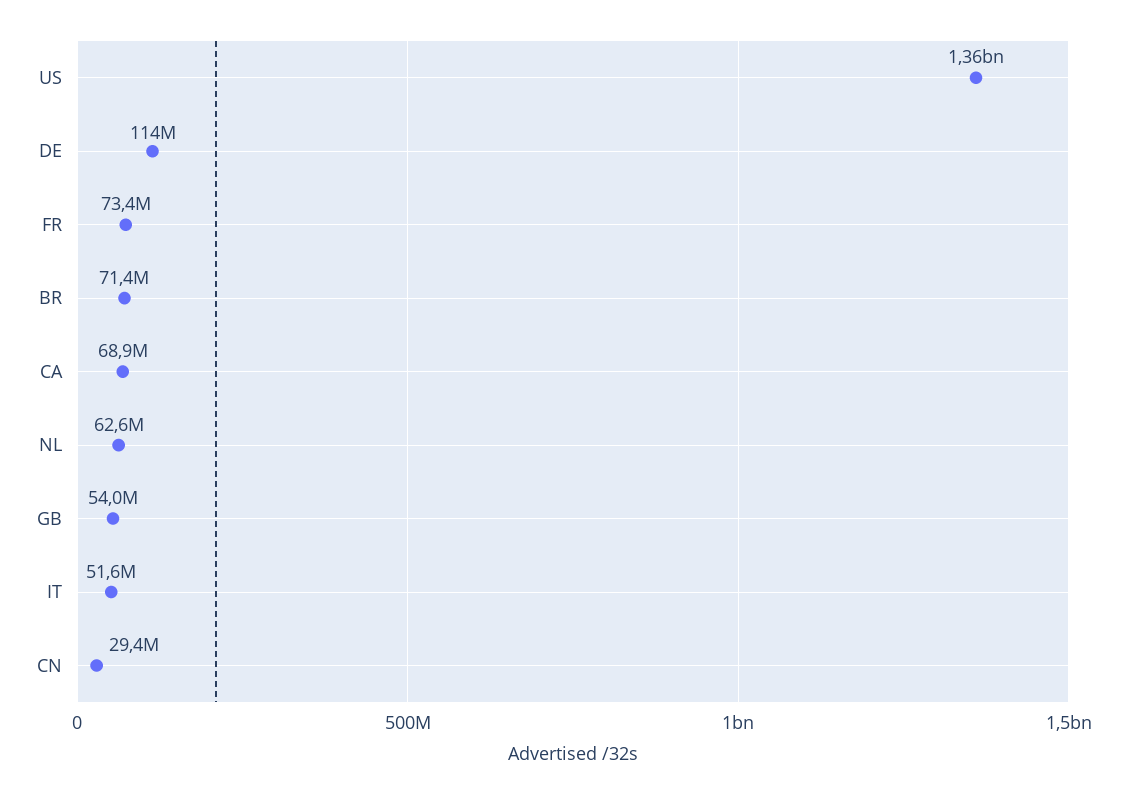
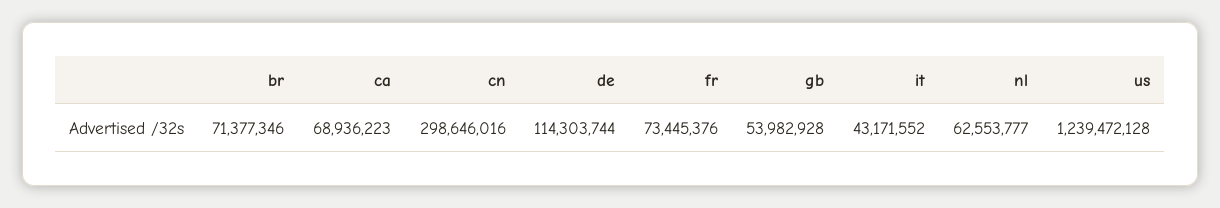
US: 1360000000 -> 1239472128
IT: 51600000 -> 43171552
CN: 29400000 -> 298646016

